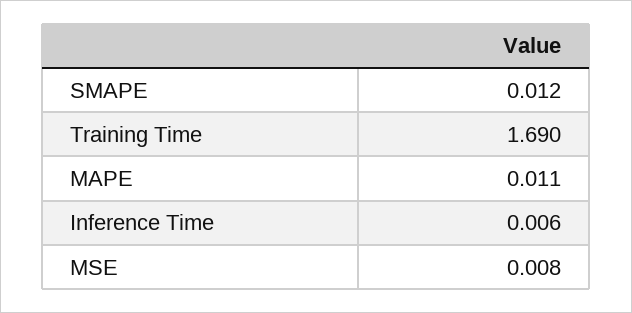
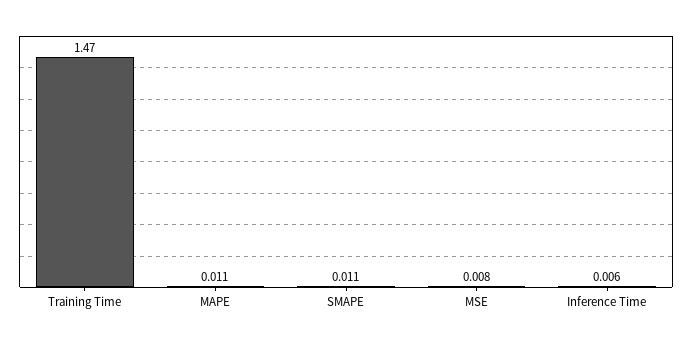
SMAPE: 0.012 -> 0.011
Training Time: 1.69 -> 1.47

